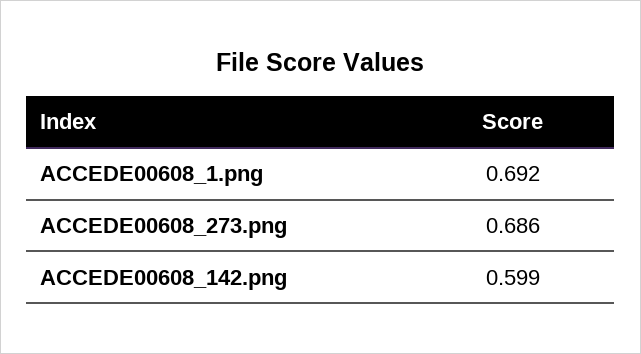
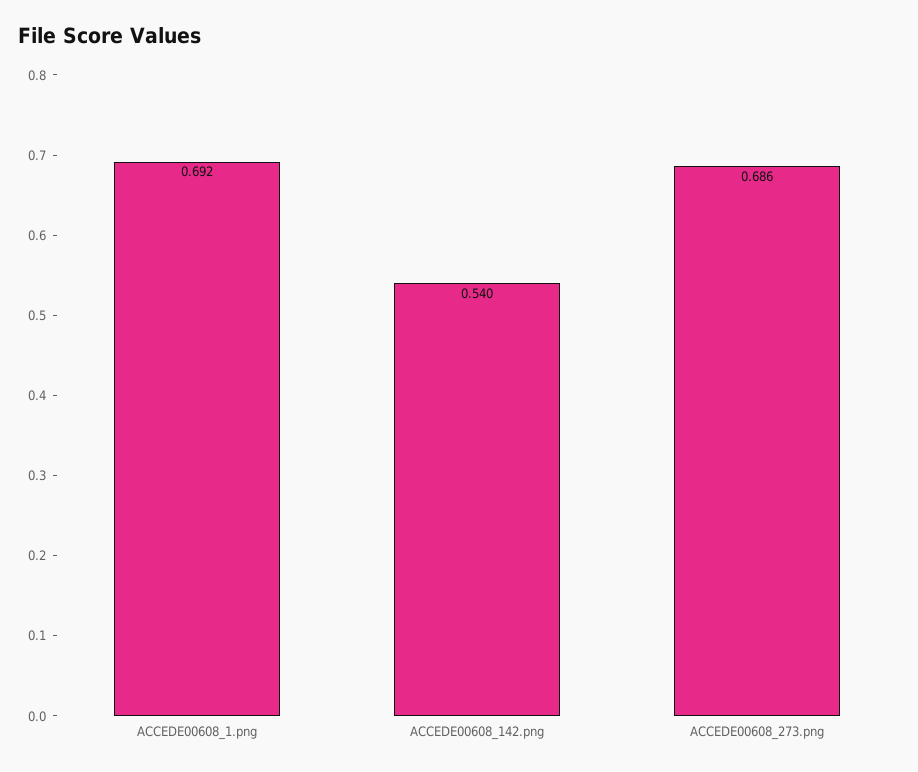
ACCEDE00608_142.png: 0.599 -> 0.54

